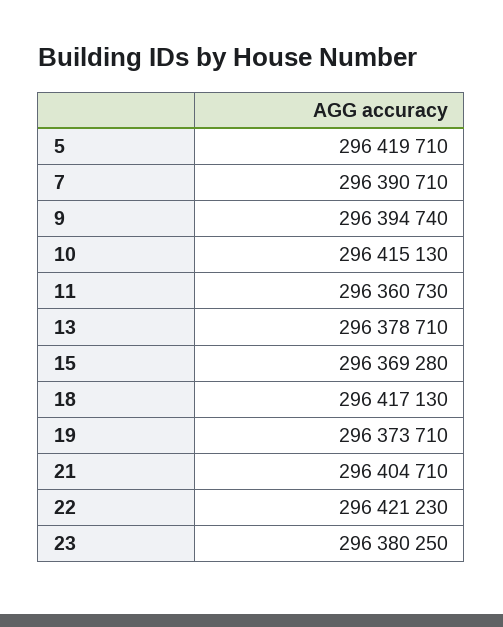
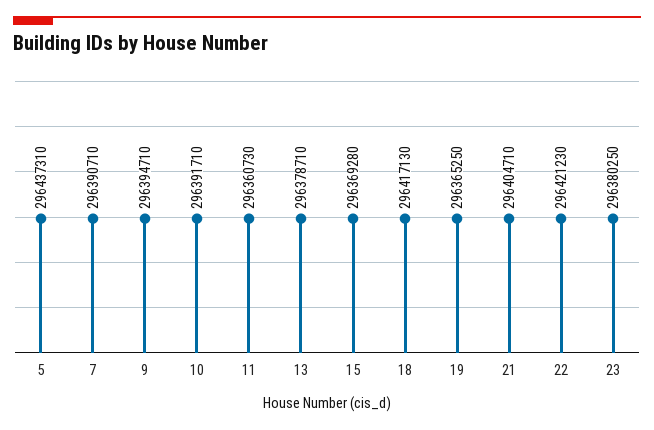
5: 296419710 -> 296437310
9: 296394740 -> 296394710
10: 296415130 -> 296391710
19: 296373710 -> 296365250

